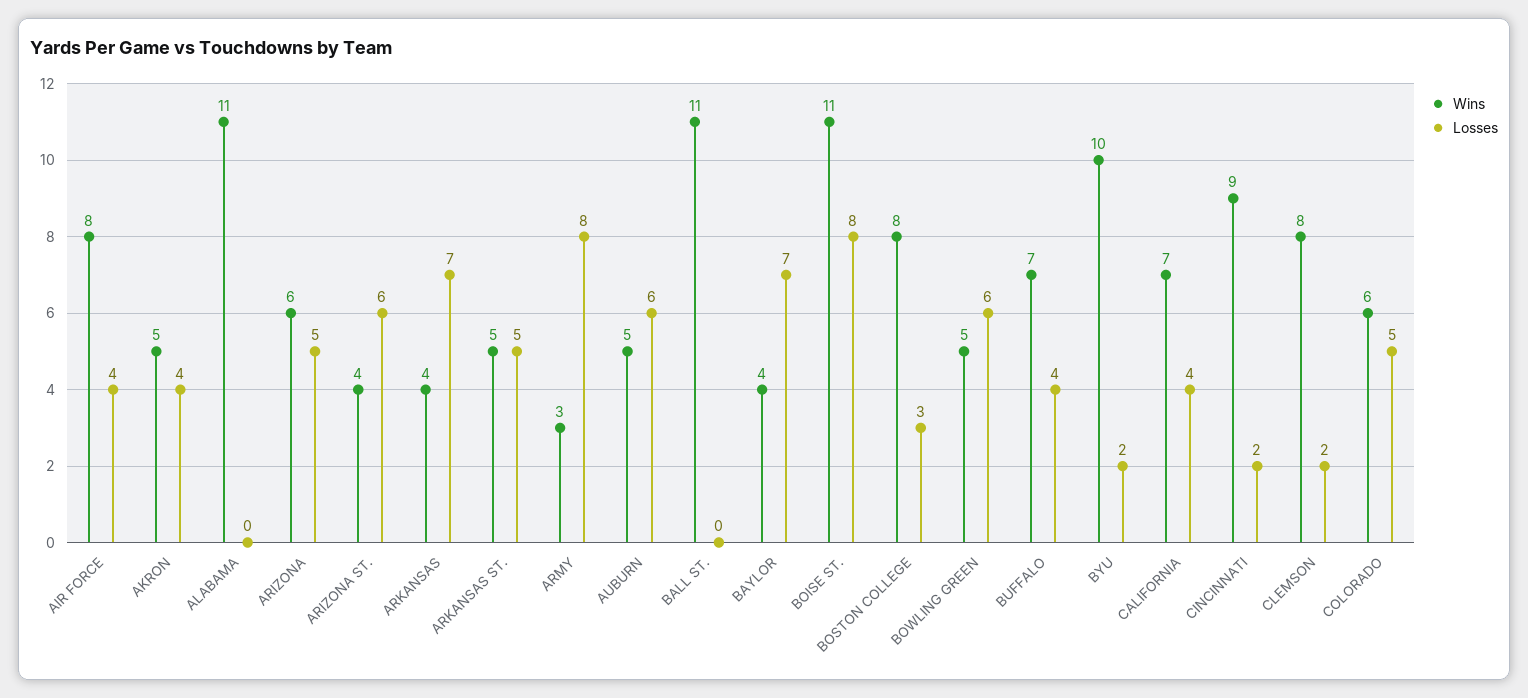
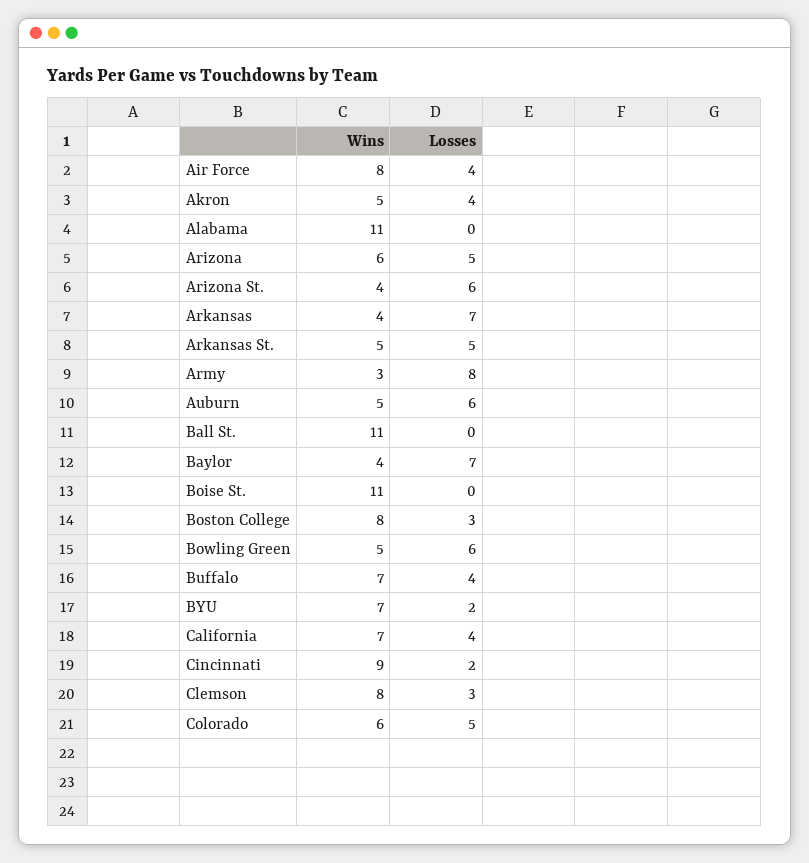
Losses, BOISE ST.: 8 -> 0
Wins, BYU: 10 -> 7
Losses, CLEMSON: 2 -> 3

